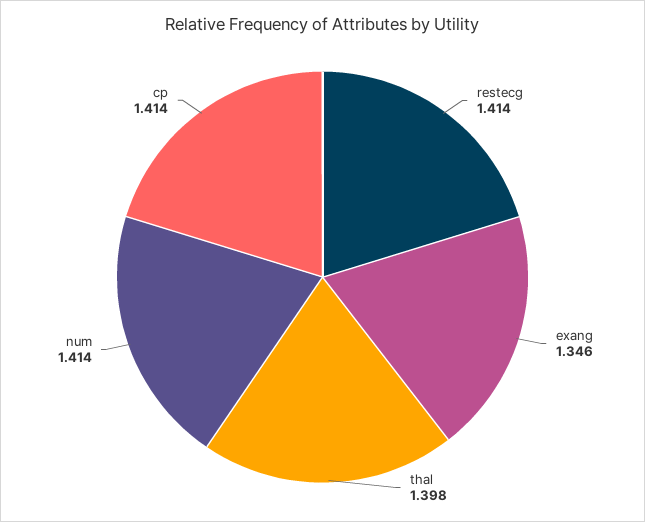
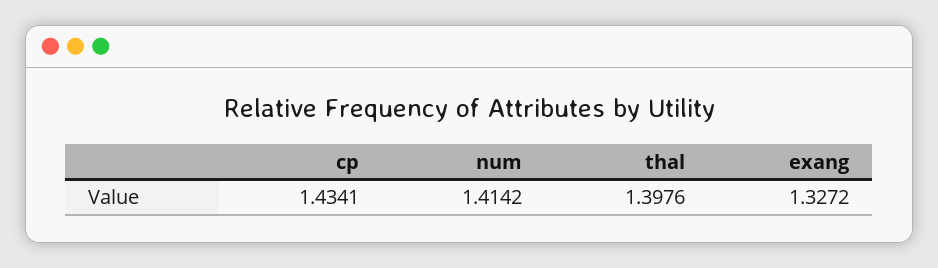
restecg: 1.414 -> none
exang: 1.346 -> 1.3272
cp: 1.414 -> 1.4341

